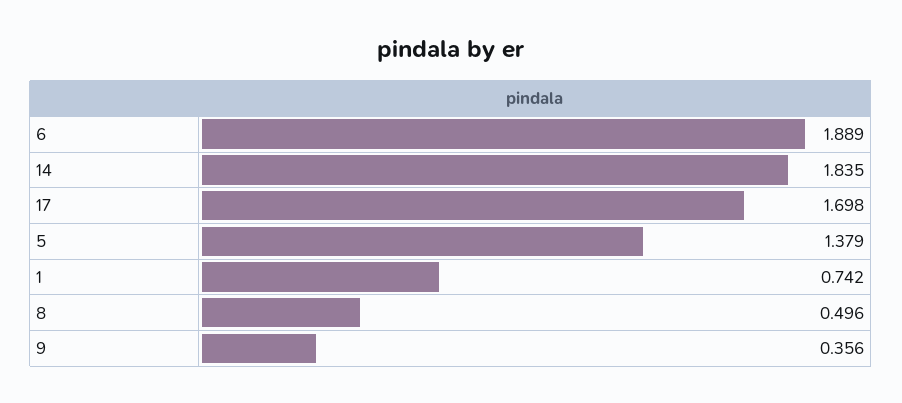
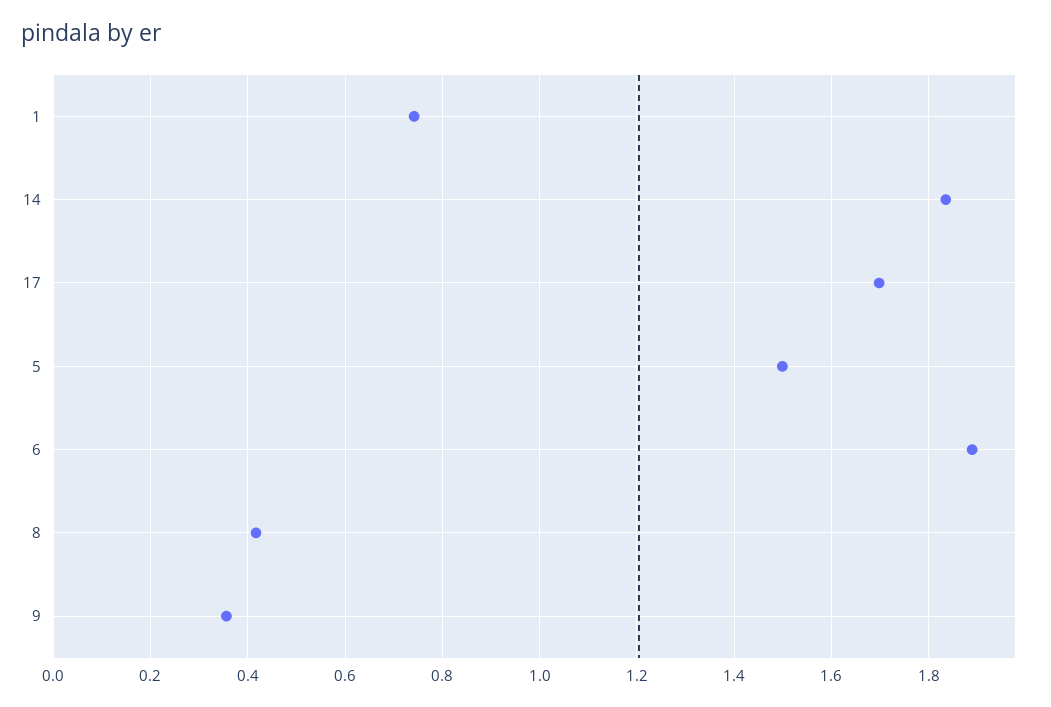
5: 1.379 -> 1.5
8: 0.496 -> 0.42

